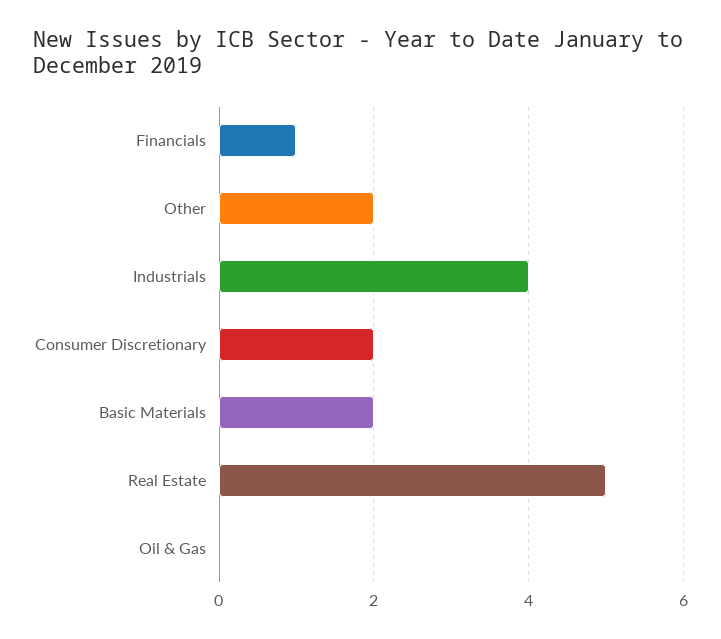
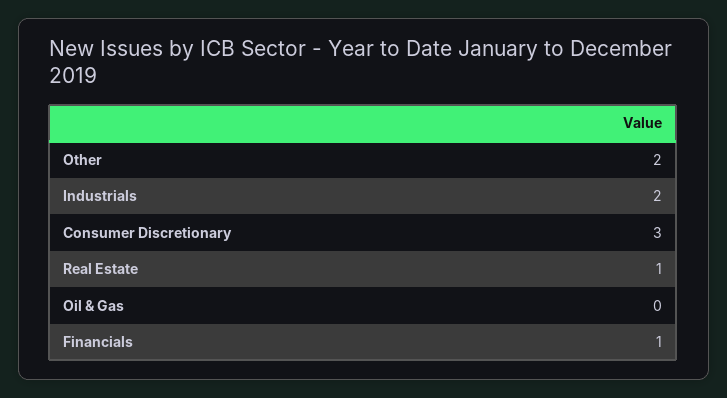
Industrials: 4 -> 2
Consumer Discretionary: 2 -> 3
Basic Materials: 2 -> none
Real Estate: 5 -> 1

